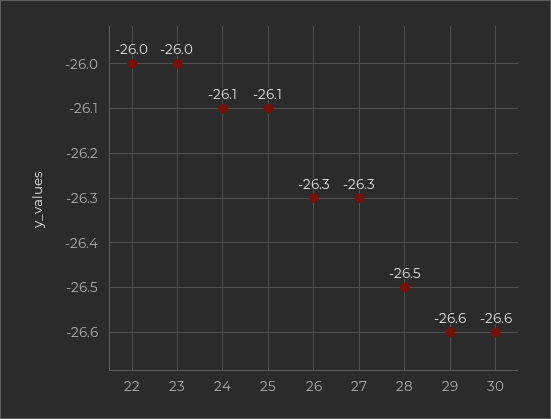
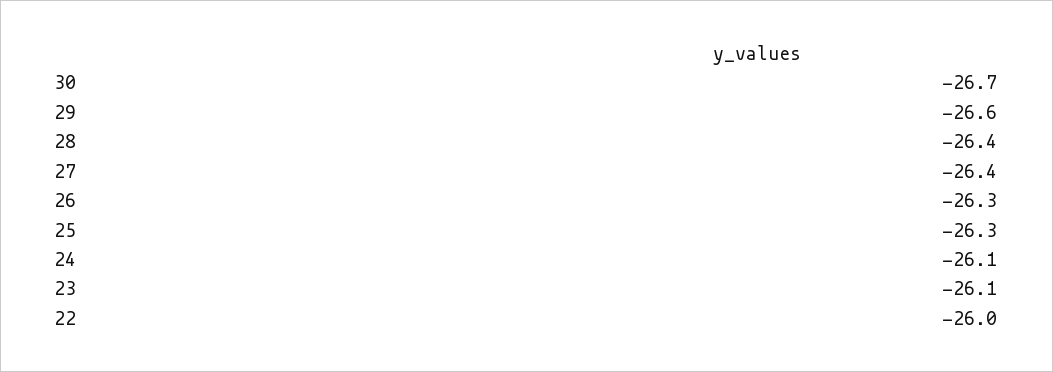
23: -26 -> -26.1
25: -26.1 -> -26.3
27: -26.3 -> -26.4
28: -26.5 -> -26.4
30: -26.6 -> -26.7

